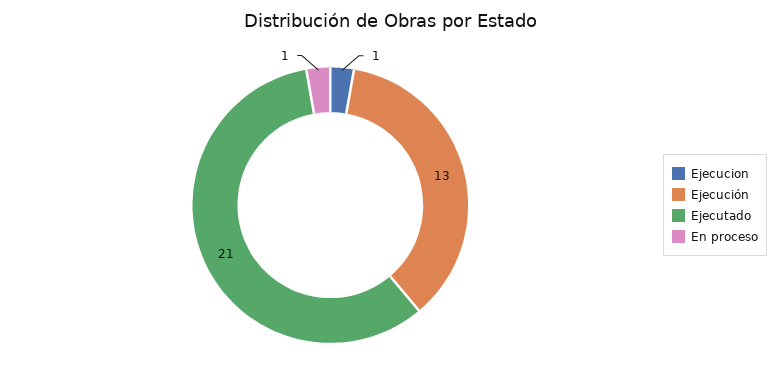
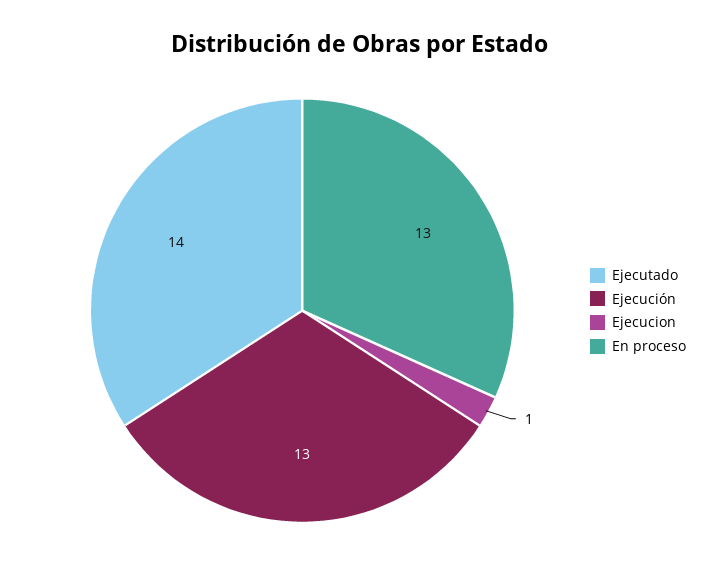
Ejecutado: 21 -> 14
En proceso: 1 -> 13

